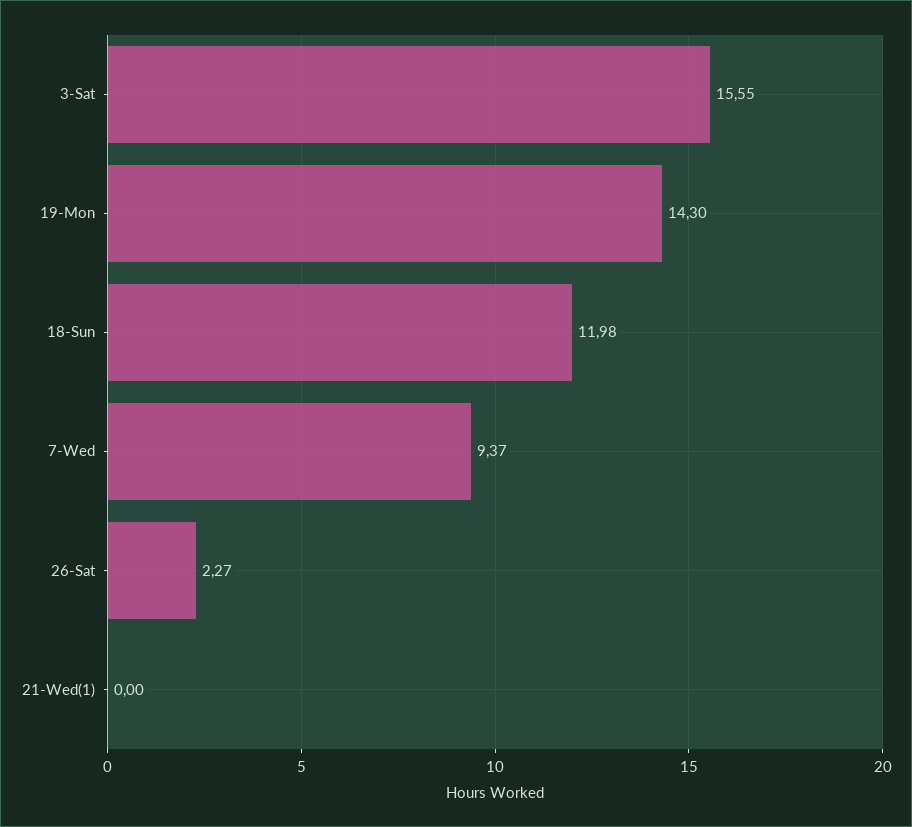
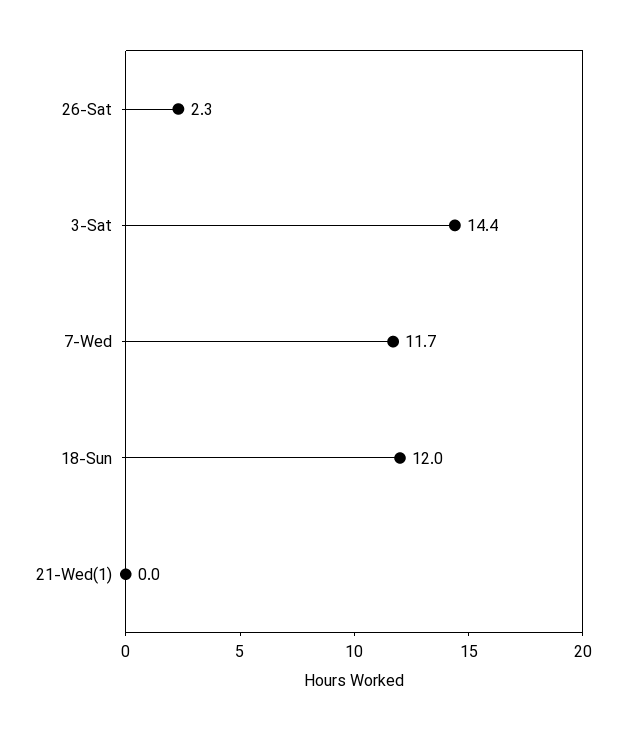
3-Sat: 15.55 -> 14.4
19-Mon: 14.3 -> none
7-Wed: 9.37 -> 11.7

